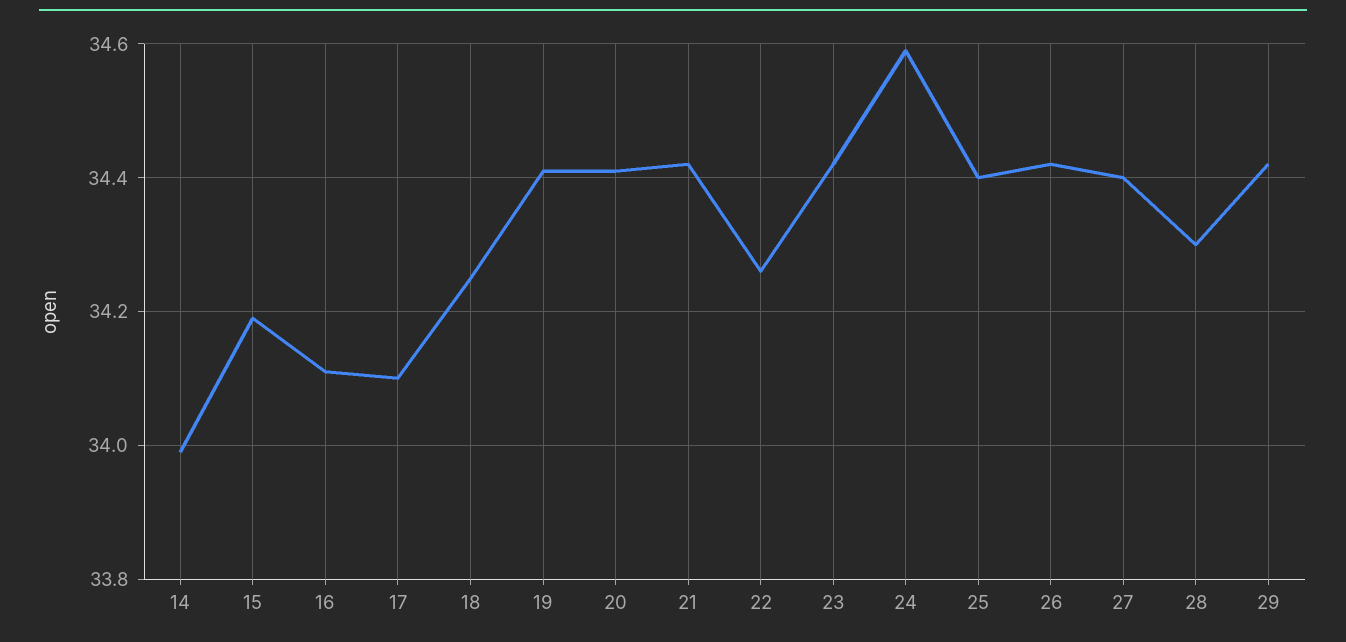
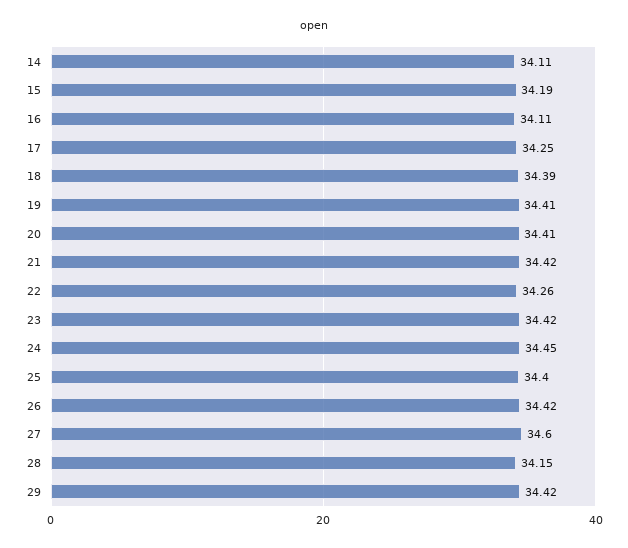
14: 34 -> 34.11
17: 34.1 -> 34.25
18: 34.25 -> 34.39
24: 34.6 -> 34.45
27: 34.4 -> 34.6
28: 34.3 -> 34.15

